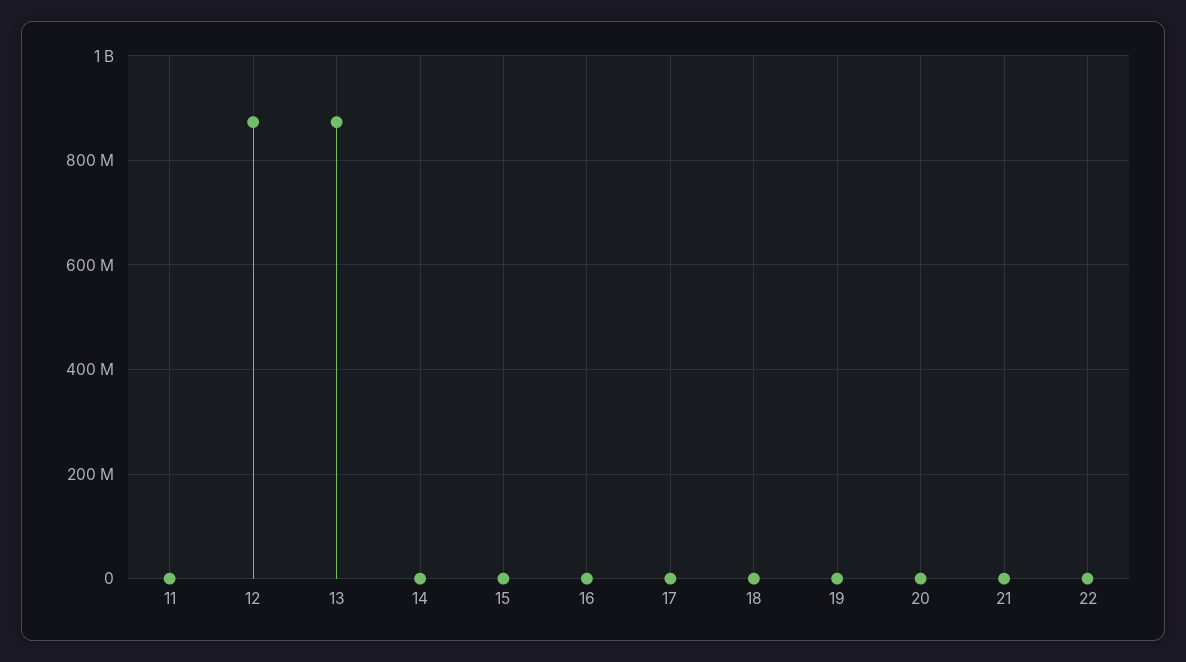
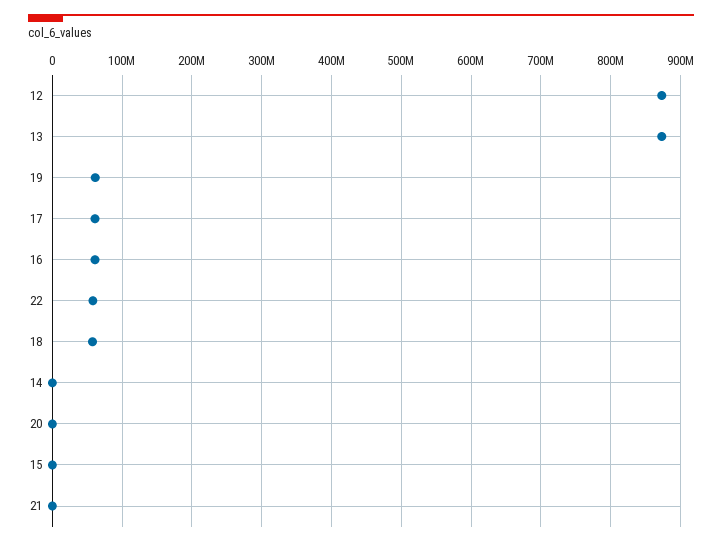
11: 0 -> none
16: 0 -> 60000000
17: 0 -> 60000000
18: 0 -> 60000000
19: 0 -> 60000000
22: 0 -> 60000000

